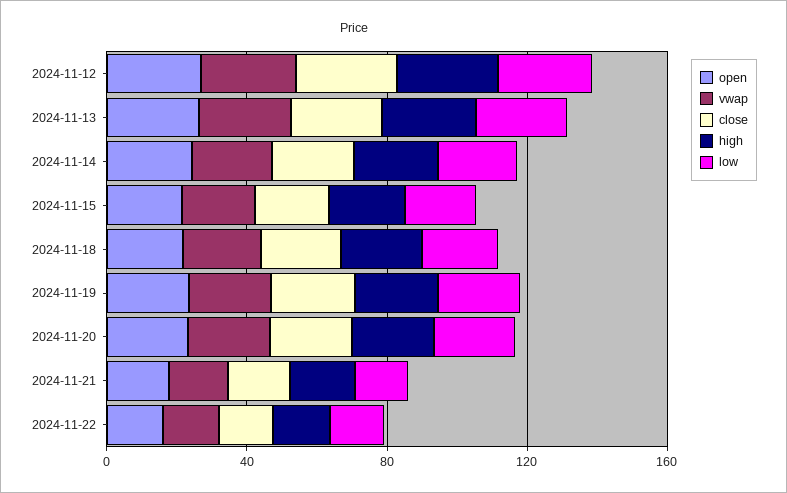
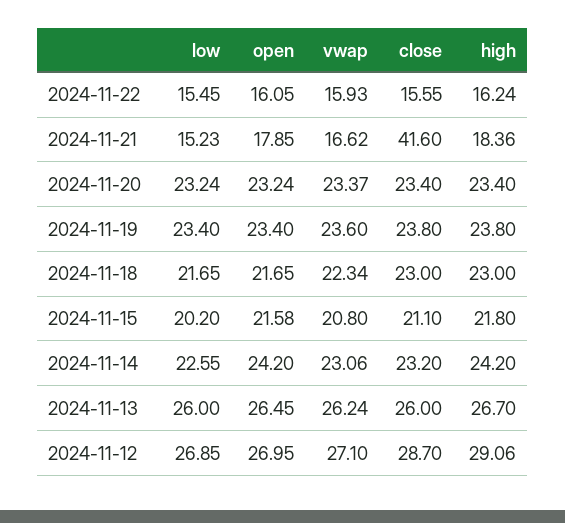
close, 2024-11-21: 20 -> 41.6

